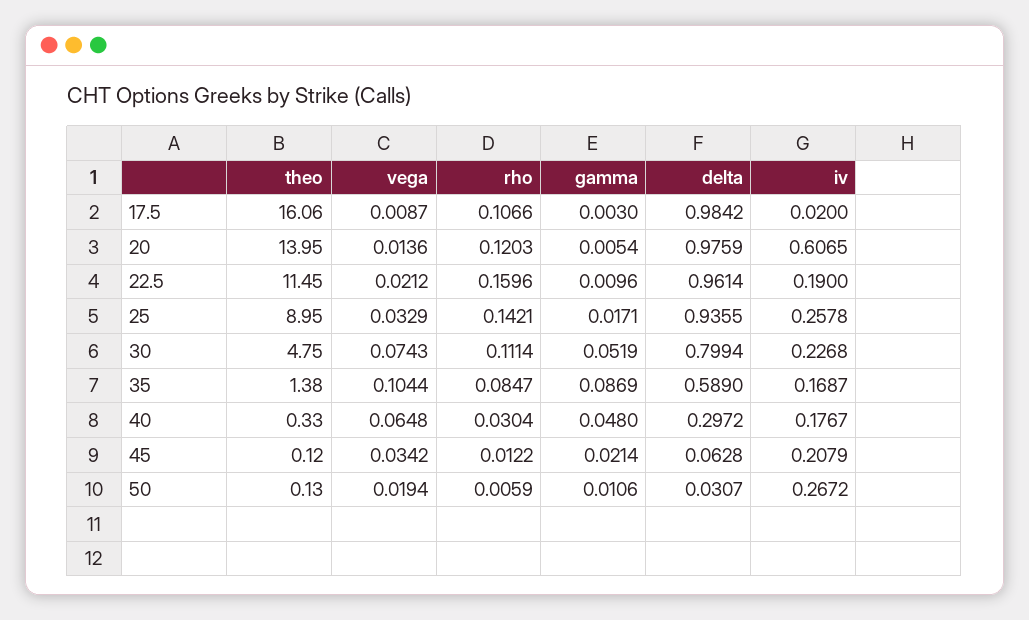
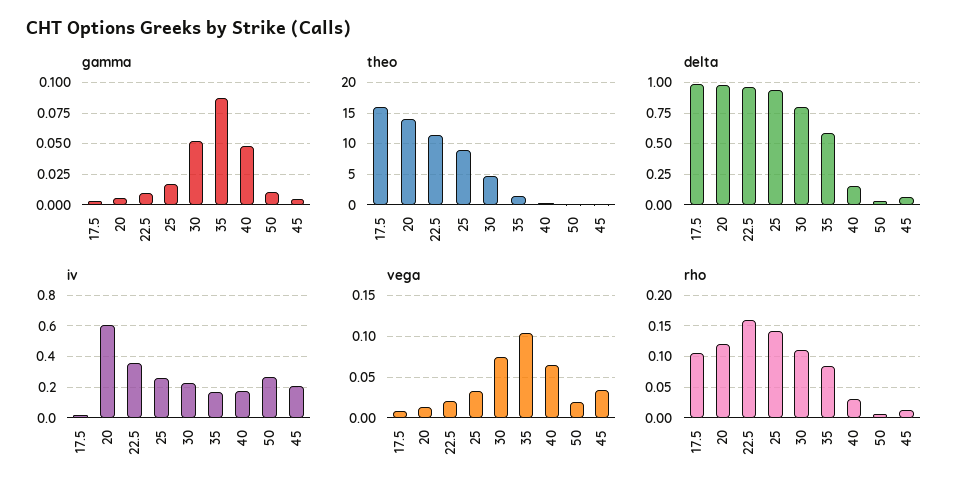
iv, 22.5: 0.19 -> 0.35
delta, 40: 0.2972 -> 0.15
gamma, 45: 0.0214 -> 0.005

